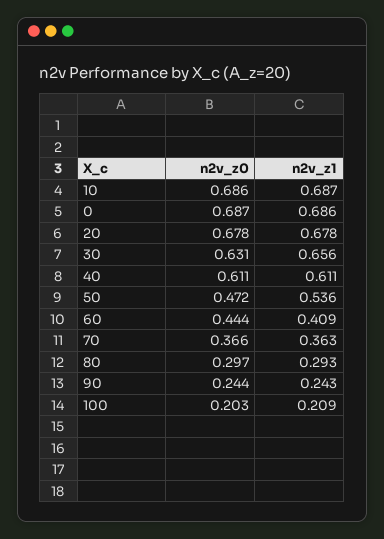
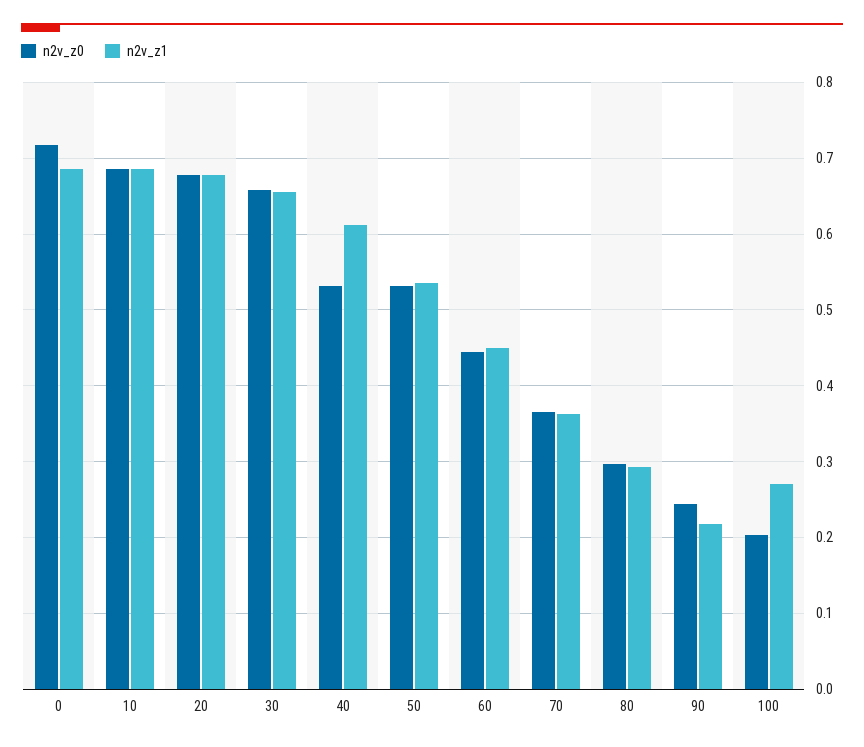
n2v_z0, 0: 0.687 -> 0.72
n2v_z0, 30: 0.631 -> 0.66
n2v_z0, 40: 0.611 -> 0.53
n2v_z0, 50: 0.472 -> 0.53
n2v_z1, 60: 0.409 -> 0.45
n2v_z1, 90: 0.243 -> 0.22
n2v_z1, 100: 0.209 -> 0.27

